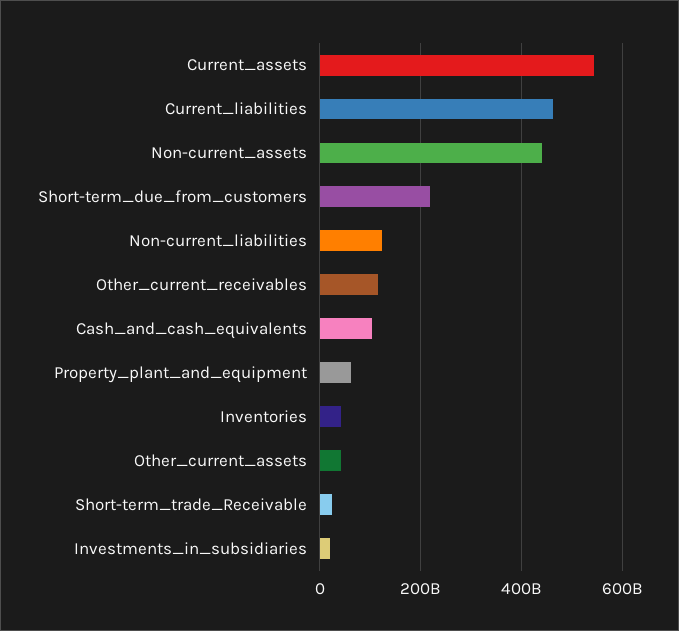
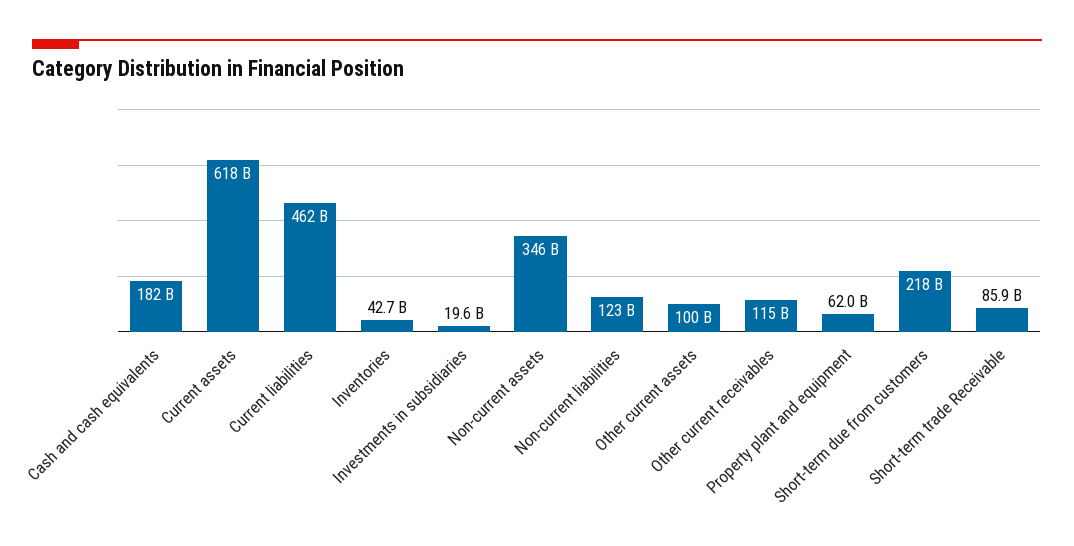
Current_assets: 540000000000 -> 618000000000
Non-current_assets: 440000000000 -> 346000000000
Cash_and_cash_equivalents: 100000000000 -> 182000000000
Other_current_assets: 40000000000 -> 100000000000
Short-term_trade_Receivable: 20000000000 -> 85900000000

